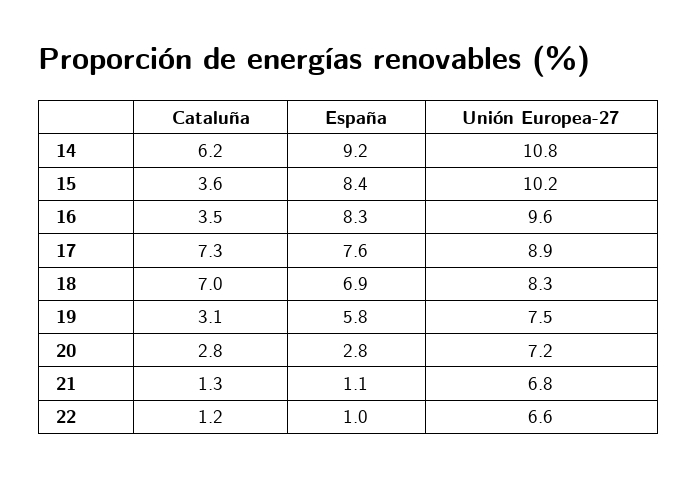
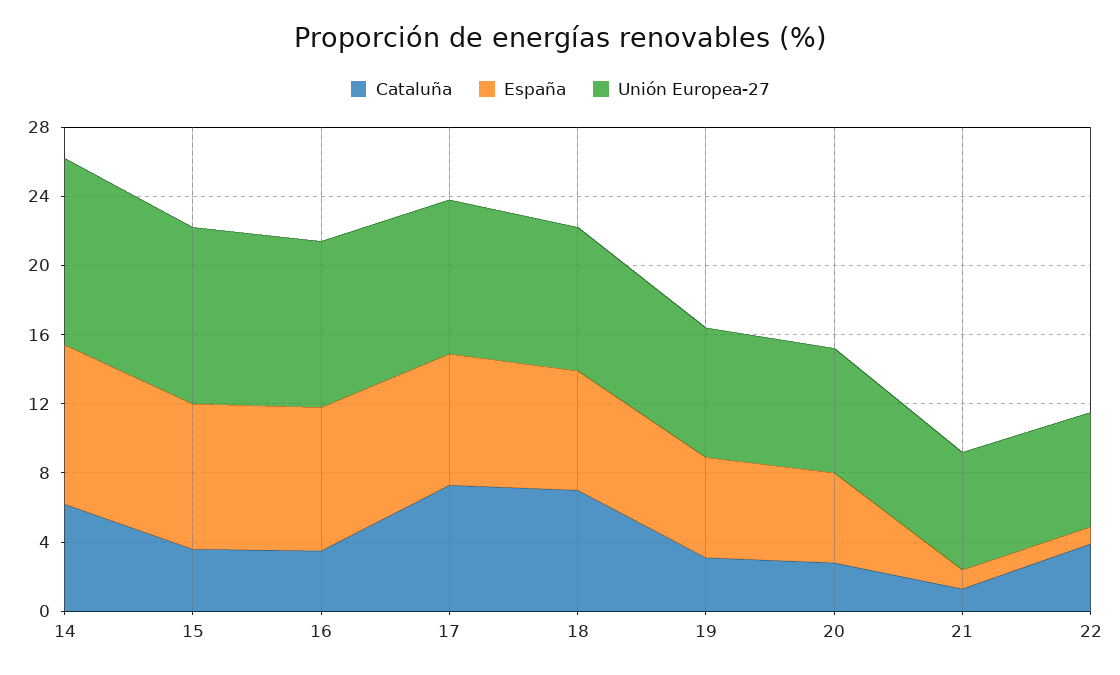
España, 20: 2.8 -> 5
Cataluña, 22: 1.2 -> 4

